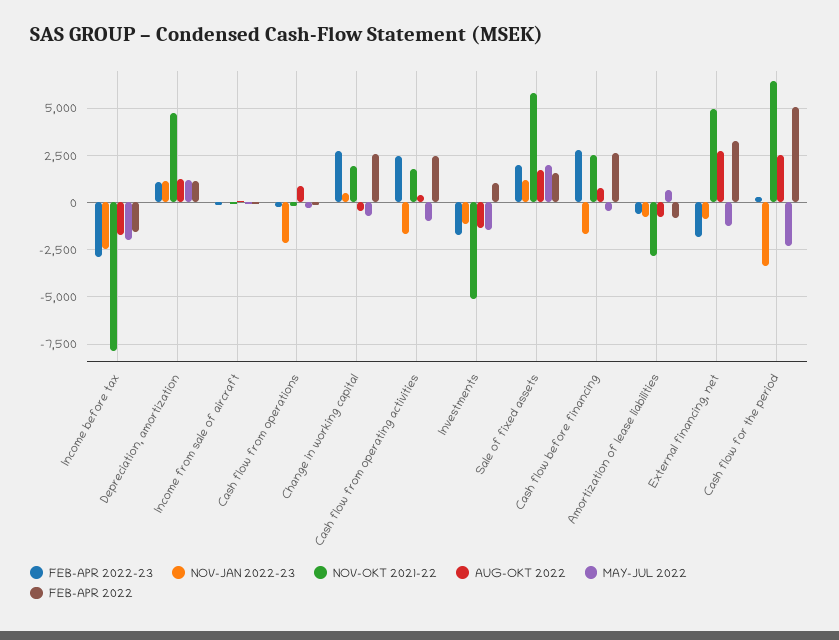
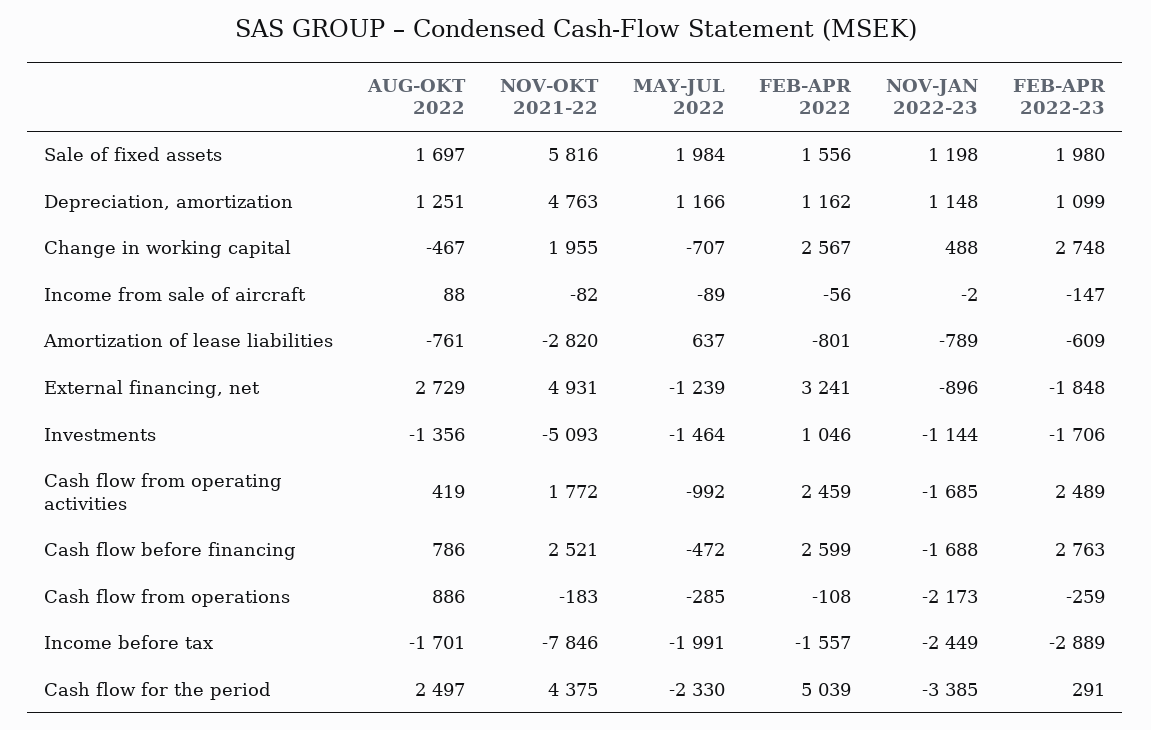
NOV-OKT 2021-22, Cash flow for the period: 6500 -> 4375

